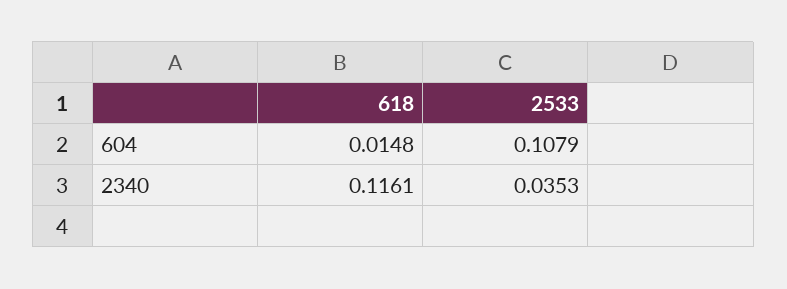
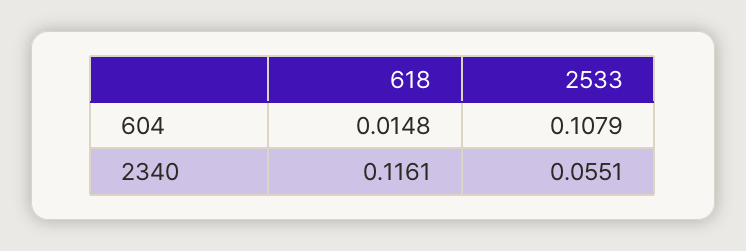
2533, 2340: 0.0353 -> 0.0551

